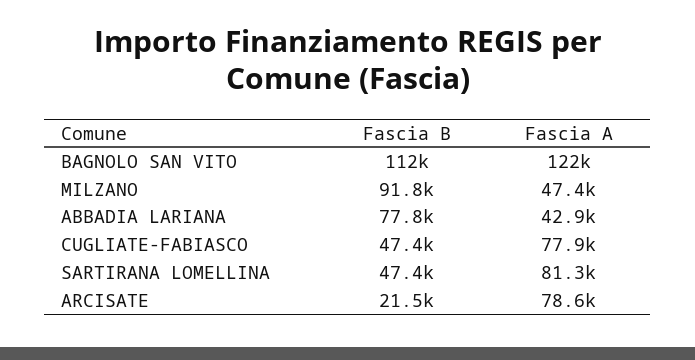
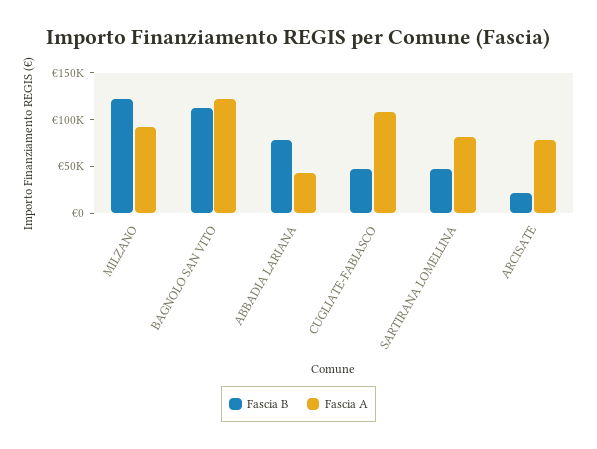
Fascia B, MILZANO: 91800 -> 120000
Fascia A, MILZANO: 47400 -> 90000
Fascia A, CUGLIATE-FABIASCO: 77900 -> 110000

